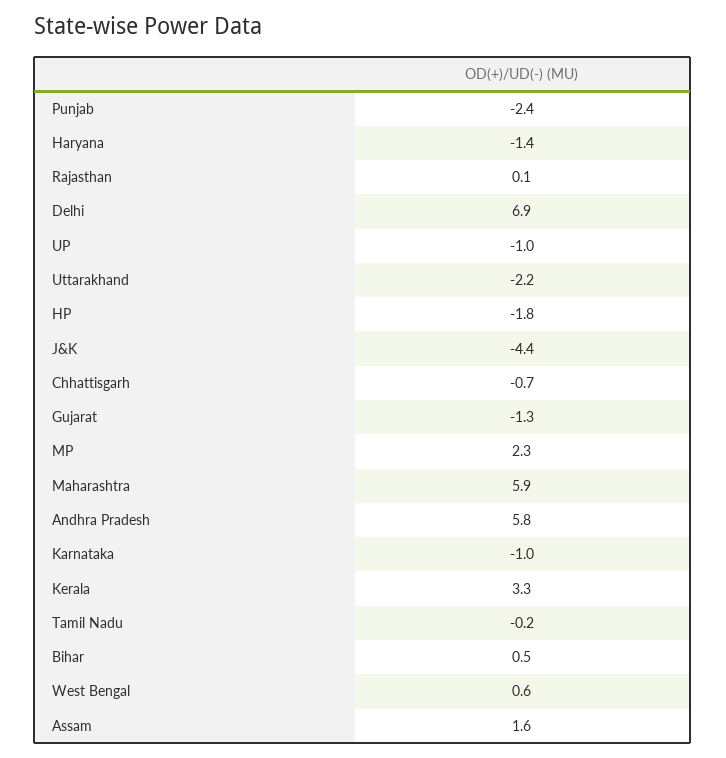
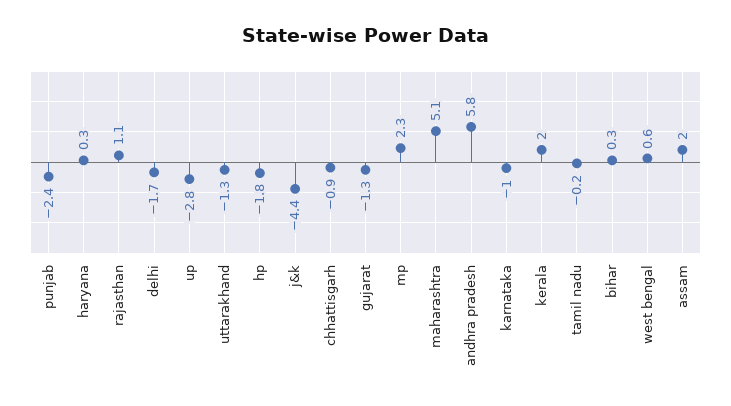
Haryana: -1.4 -> 0.3
Rajasthan: 0.1 -> 1.1
Delhi: 6.9 -> -1.7
UP: -1 -> -2.8
Uttarakhand: -2.2 -> -1.3
Chhattisgarh: -0.7 -> -0.9
Maharashtra: 5.9 -> 5.1
Kerala: 3.3 -> 2
Bihar: 0.5 -> 0.3
Assam: 1.6 -> 2

